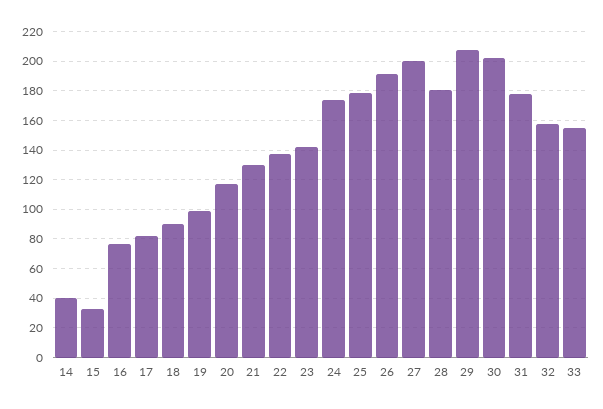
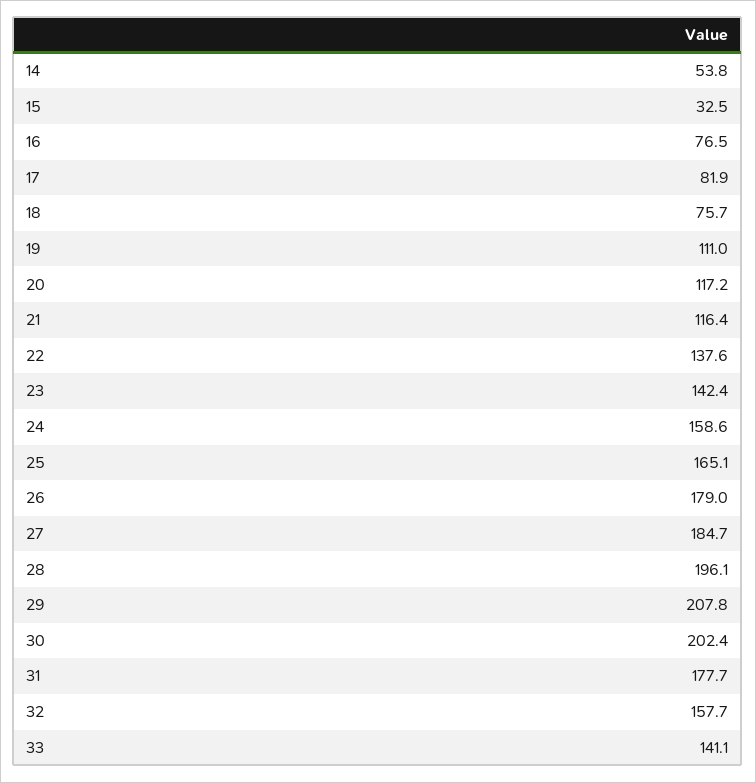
14: 40 -> 53.8
18: 90 -> 75.7
19: 100 -> 111
21: 130 -> 116.4
24: 175 -> 158.6
25: 180 -> 165.1
26: 190 -> 179
27: 200 -> 184.7
28: 180 -> 196.1
33: 155 -> 141.1

